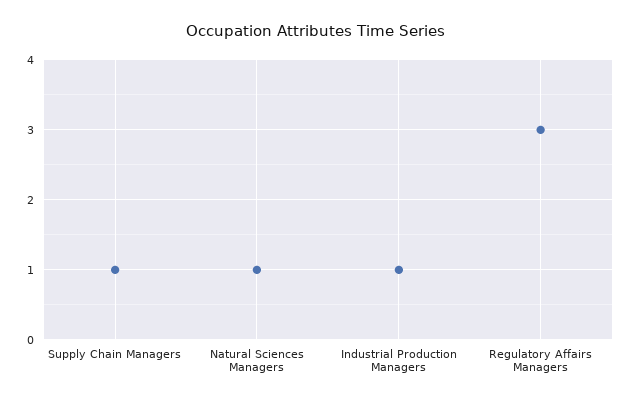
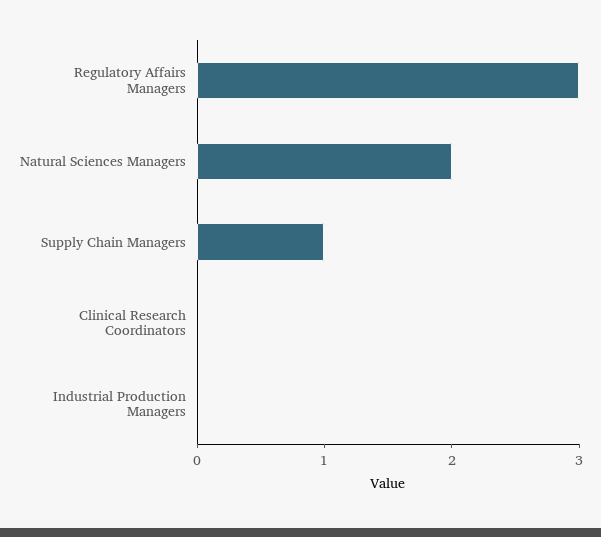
Natural Sciences Managers: 1 -> 2
Industrial Production Managers: 1 -> 0
Clinical Research Coordinators: none -> 0

